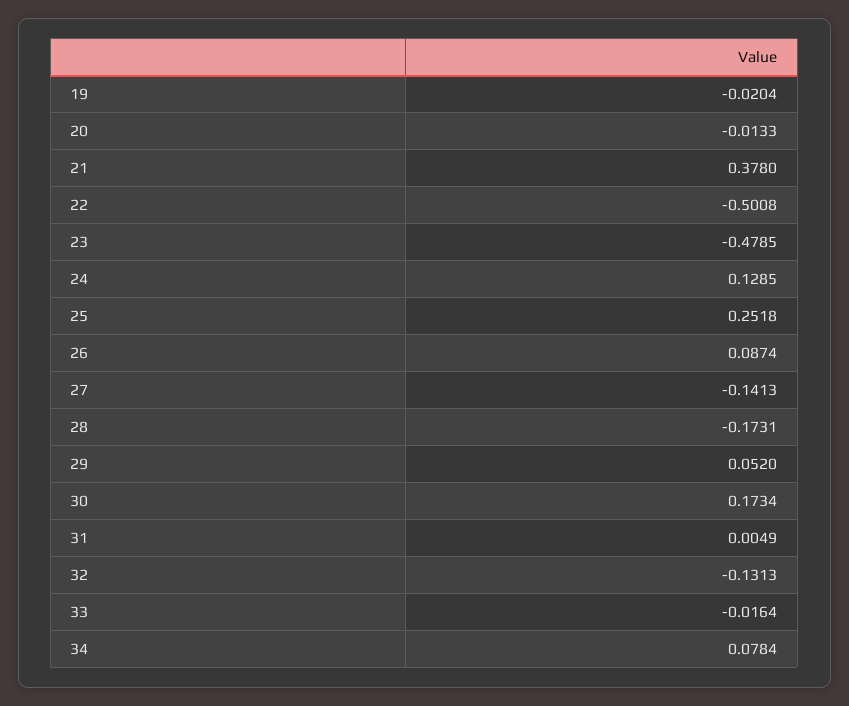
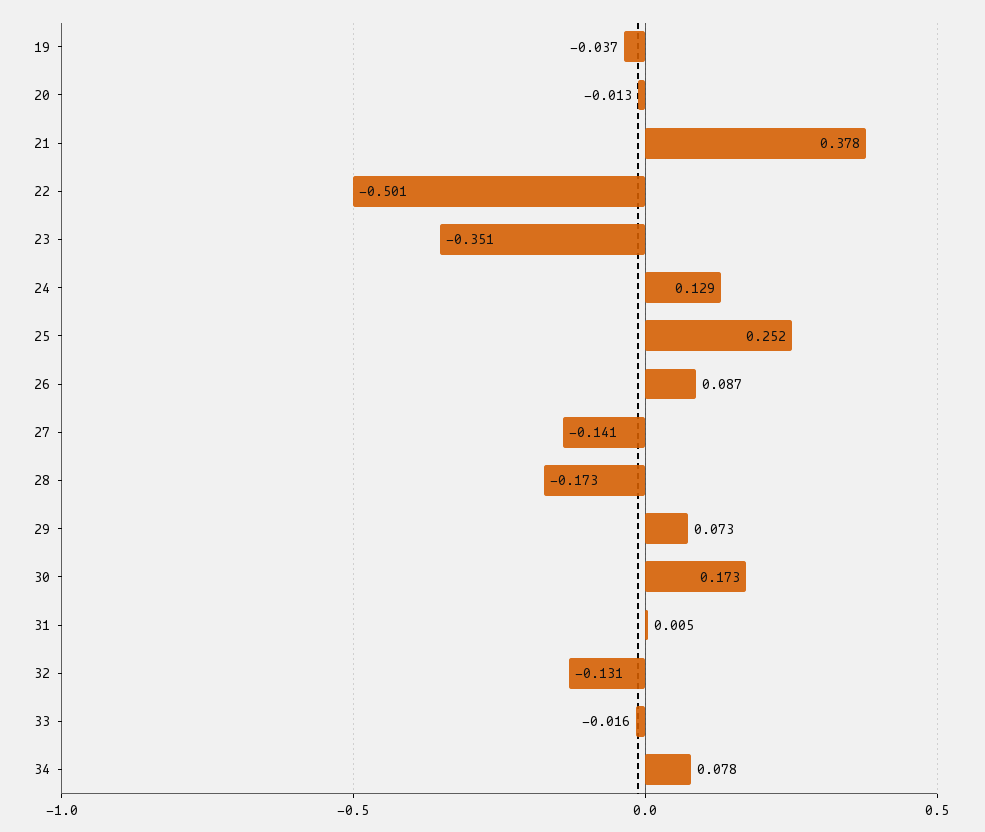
19: -0.0204 -> -0.037
23: -0.4785 -> -0.351
29: 0.052 -> 0.073

